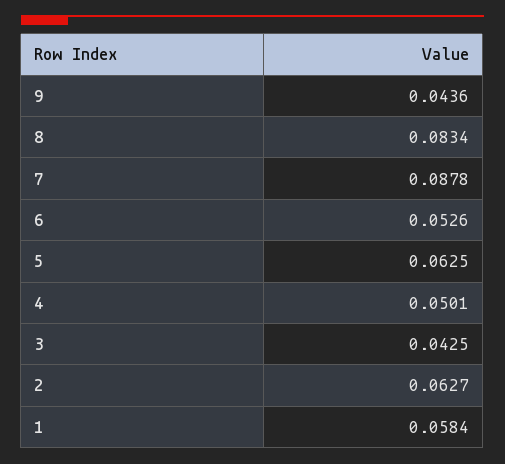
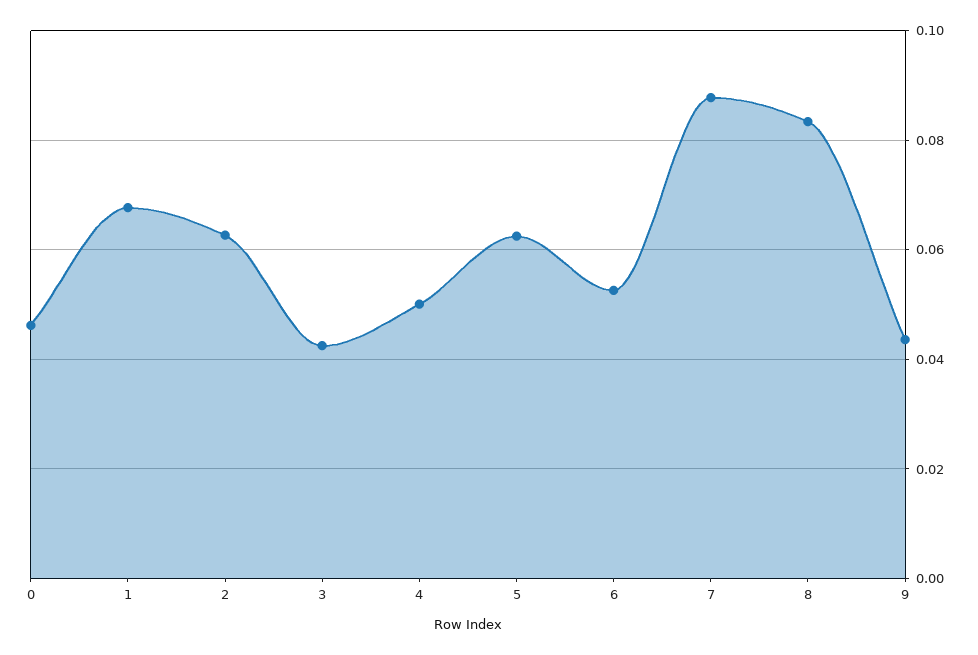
1: 0.0584 -> 0.068
0: none -> 0.046

